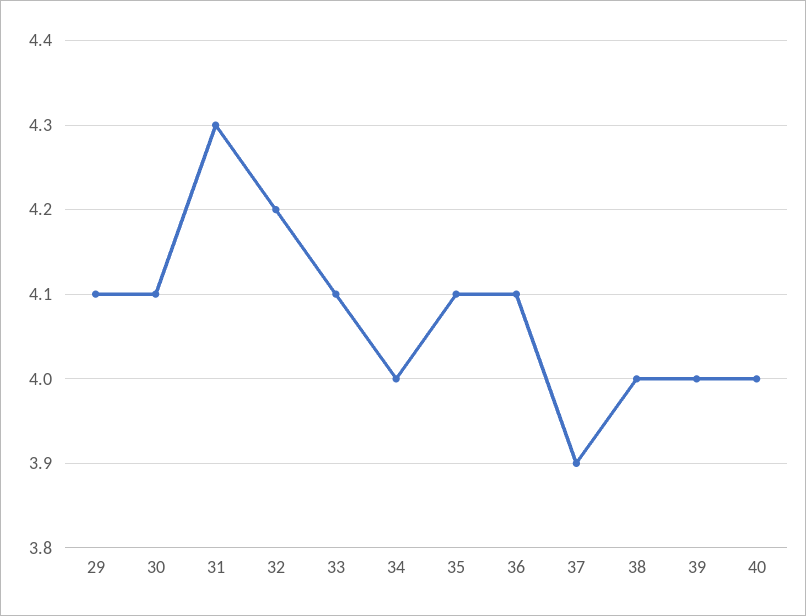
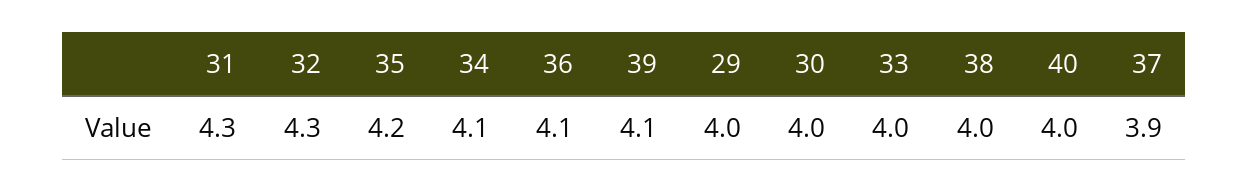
29: 4.1 -> 4
30: 4.1 -> 4
32: 4.2 -> 4.3
33: 4.1 -> 4
34: 4 -> 4.1
35: 4.1 -> 4.2
39: 4 -> 4.1

